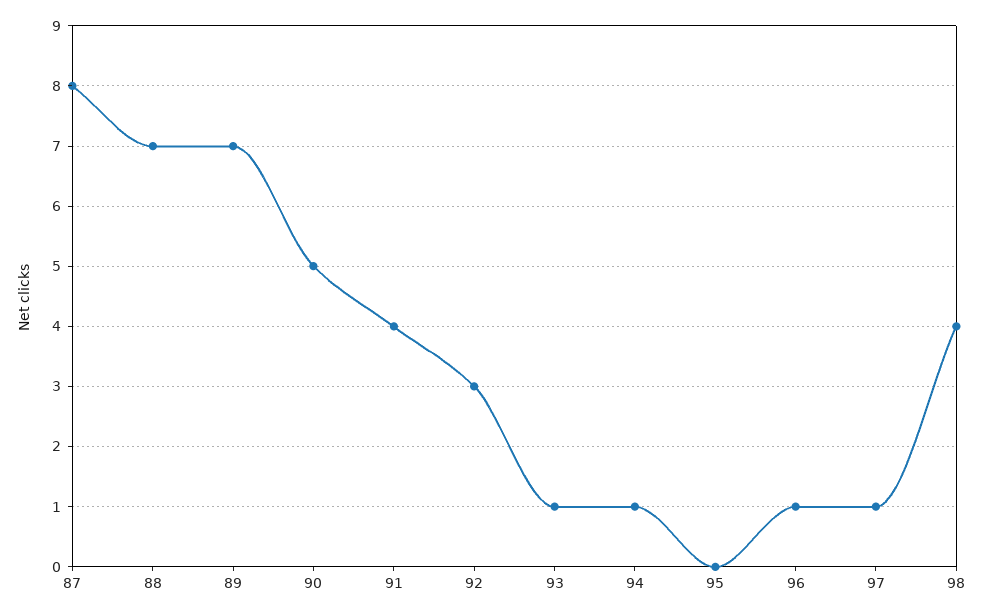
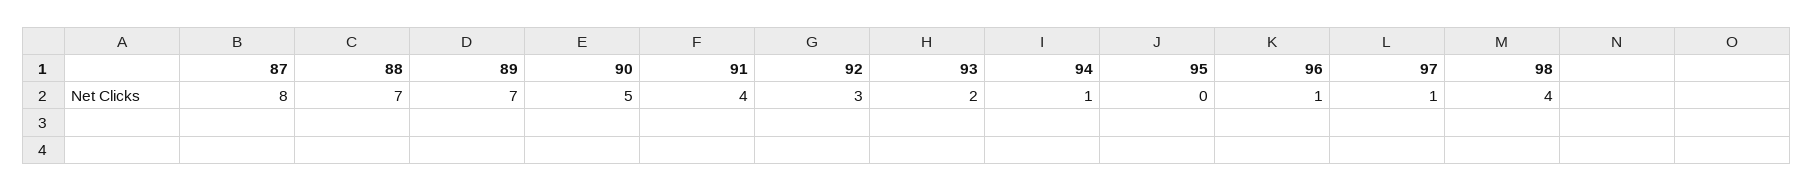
93: 1 -> 2

